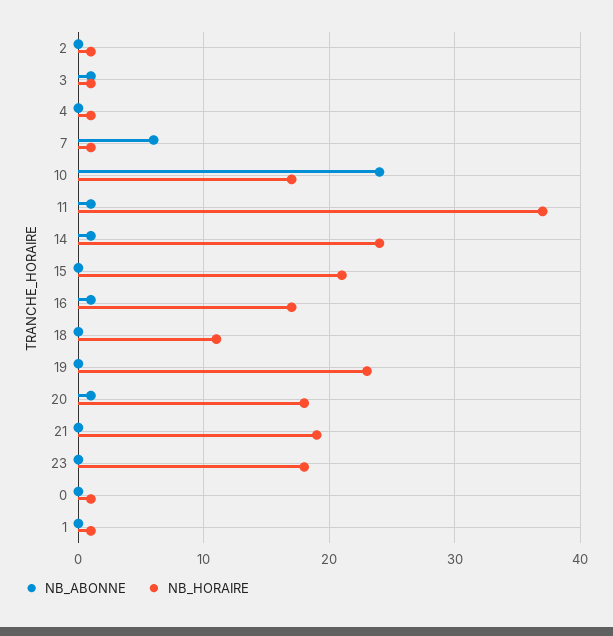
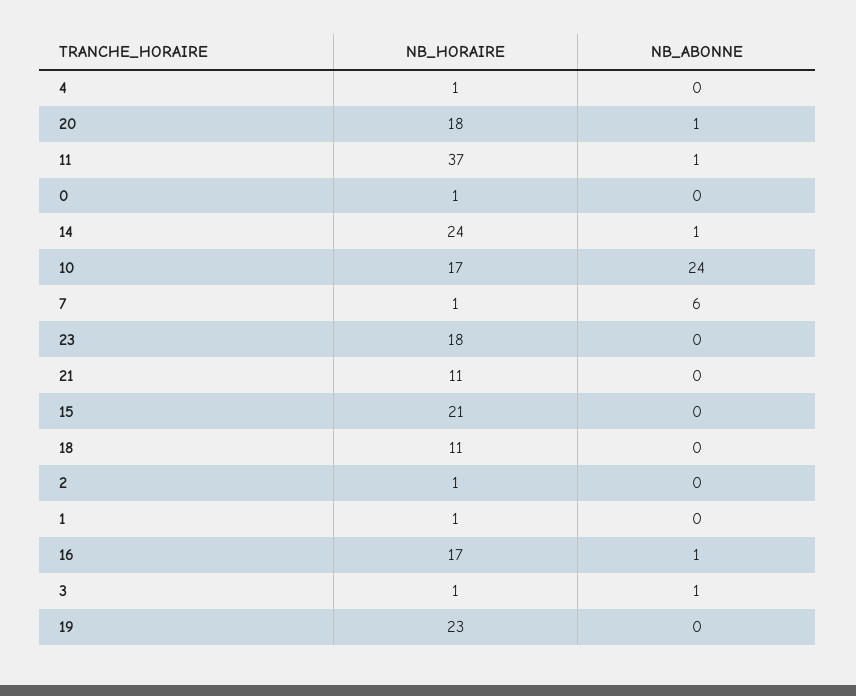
NB_HORAIRE, 21: 19 -> 11

